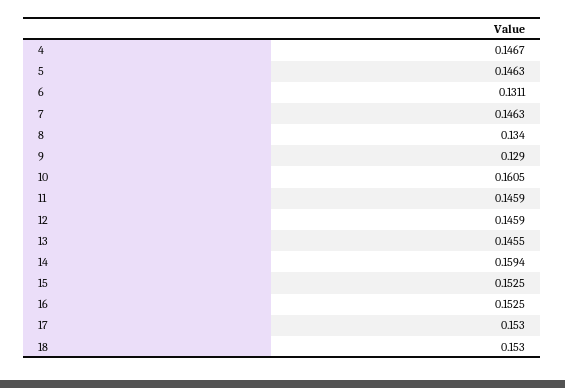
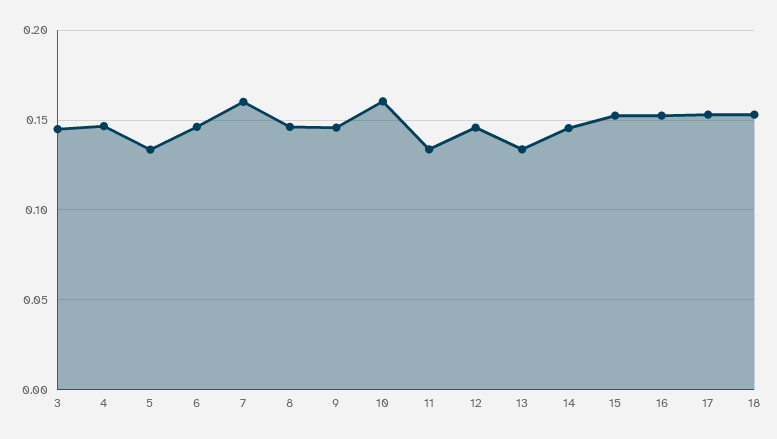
5: 0.1463 -> 0.135
6: 0.1311 -> 0.145
7: 0.1463 -> 0.16
8: 0.134 -> 0.145
9: 0.129 -> 0.145
11: 0.1459 -> 0.135
13: 0.1455 -> 0.135
14: 0.1594 -> 0.145
3: none -> 0.145

